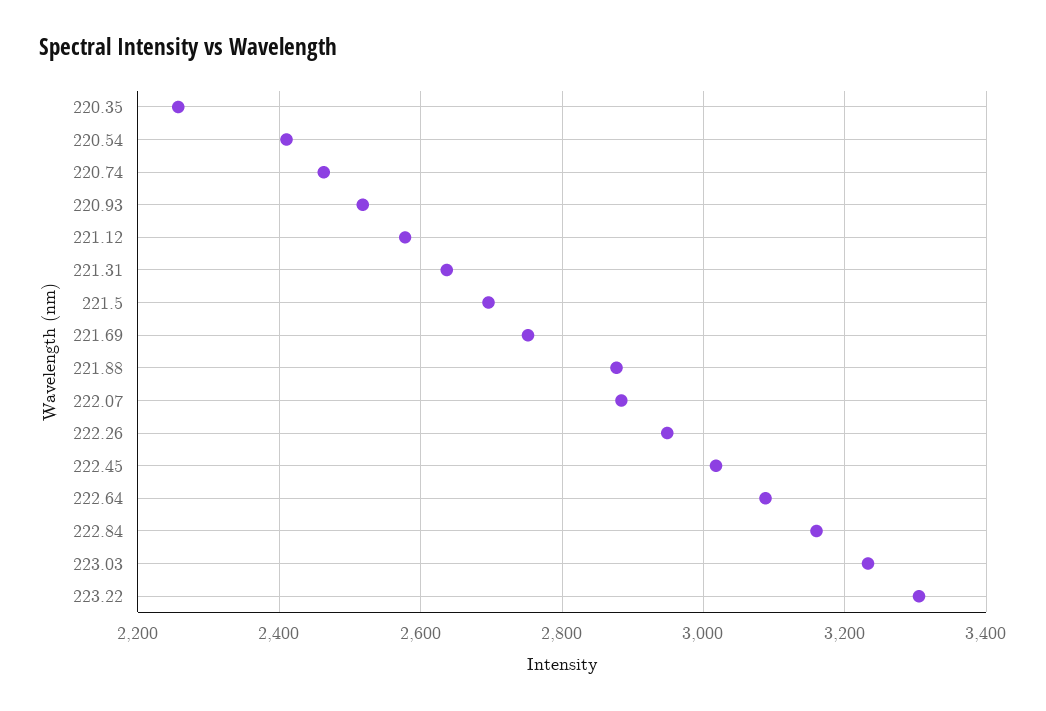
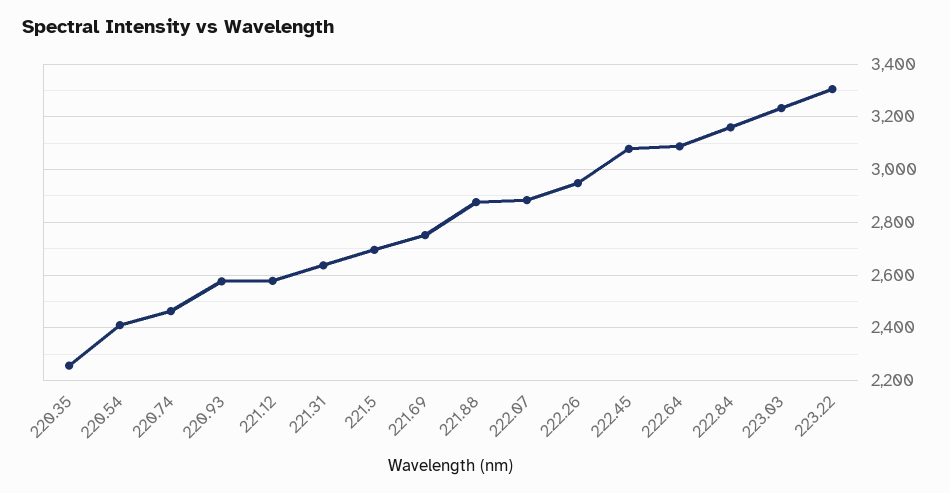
220.93: 2520 -> 2575
222.45: 3020 -> 3075

